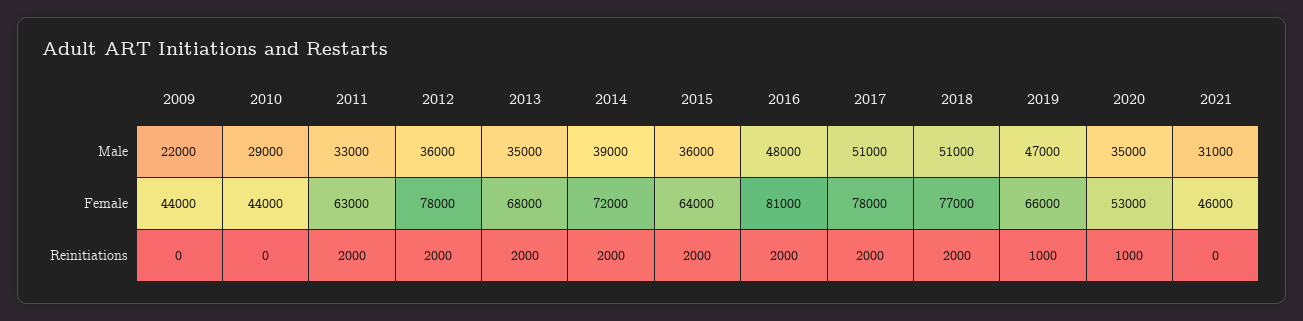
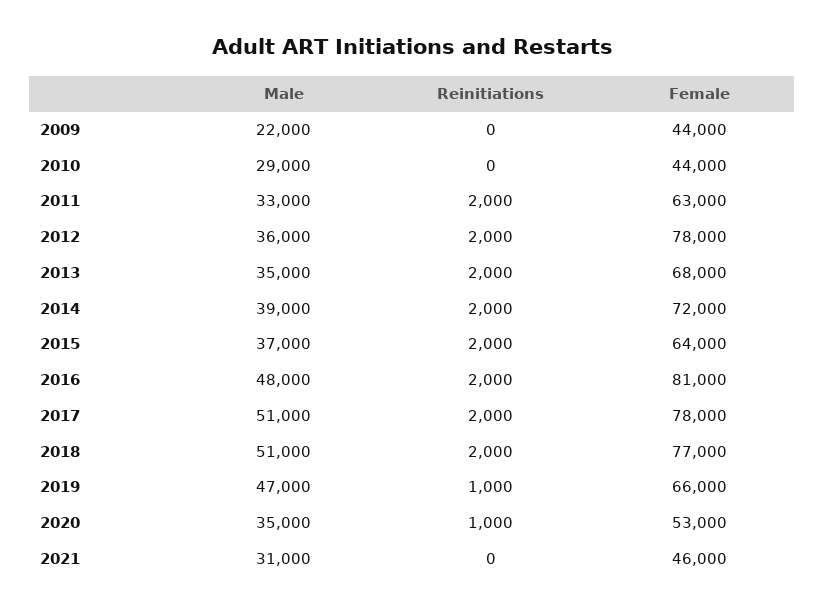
2015, Male: 36000 -> 37000

